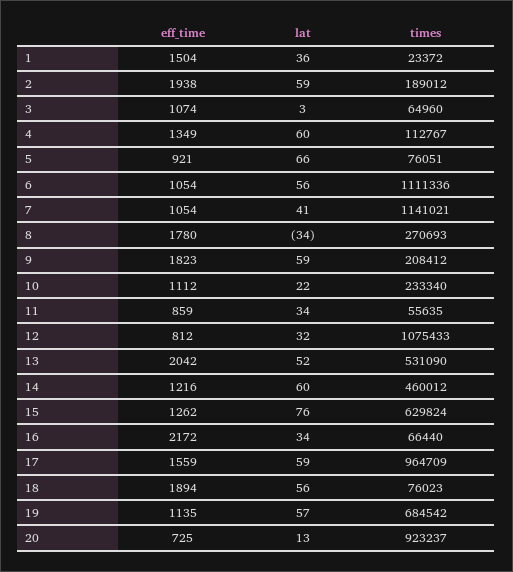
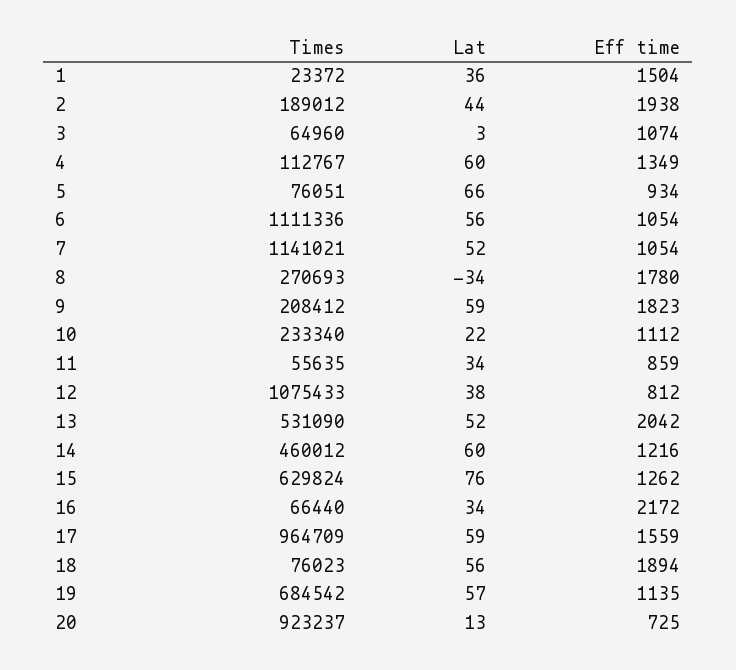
lat, 2: 59 -> 44
eff_time, 5: 921 -> 934
lat, 7: 41 -> 52
lat, 12: 32 -> 38

